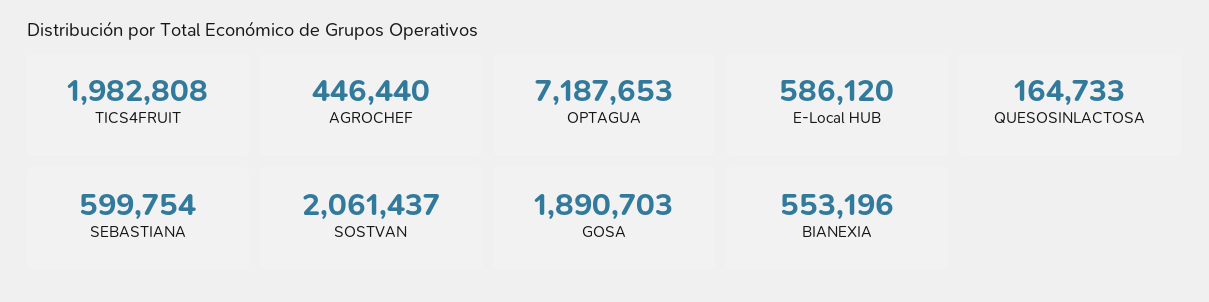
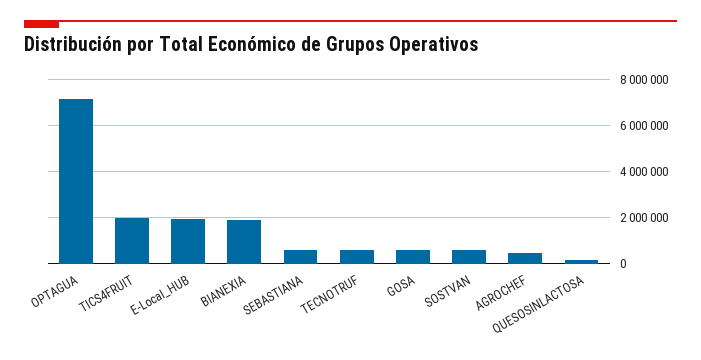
E-Local HUB: 586120 -> 2000000
SOSTVAN: 2061437 -> 500000
GOSA: 1890703 -> 500000
BIANEXIA: 553196 -> 2000000
TECNOTRUF: none -> 500000

